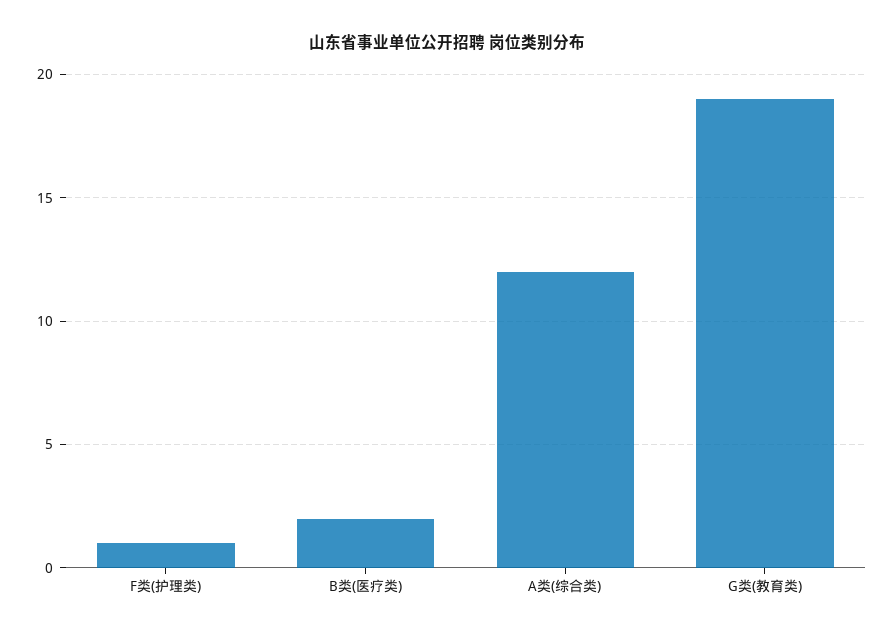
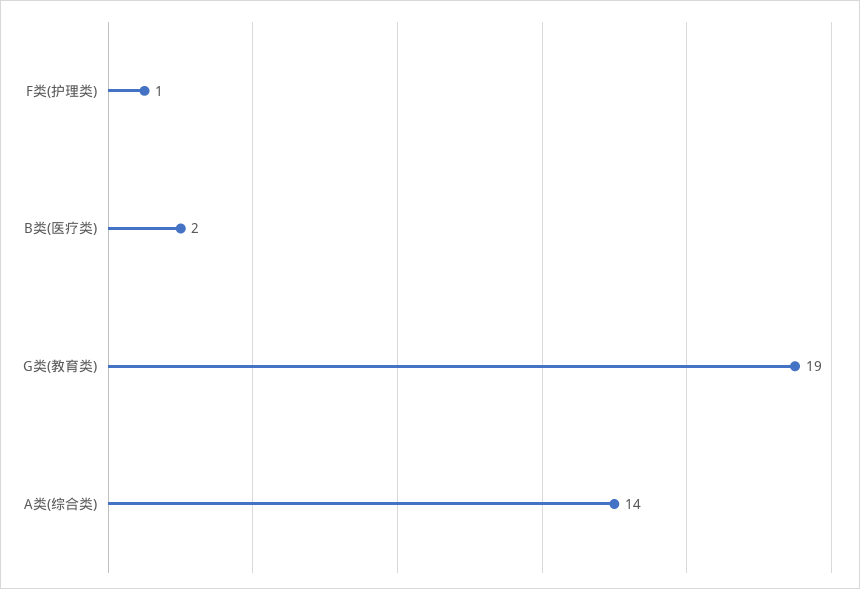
A类(综合类): 12 -> 14

